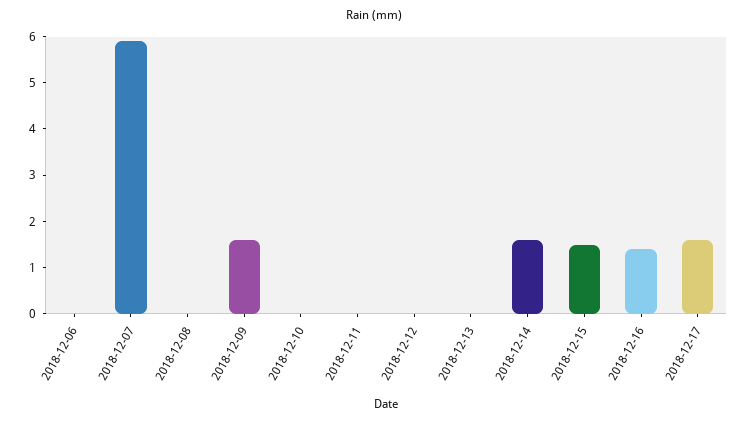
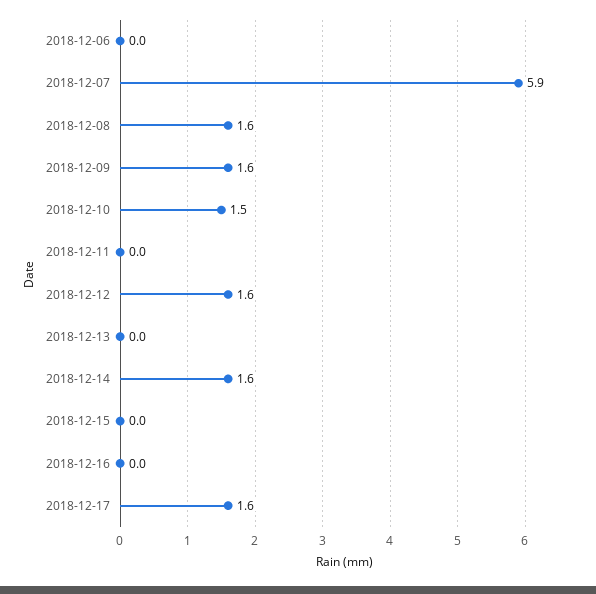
2018-12-08: 0 -> 1.6
2018-12-10: 0 -> 1.5
2018-12-12: 0 -> 1.6
2018-12-15: 1.5 -> 0
2018-12-16: 1.5 -> 0

